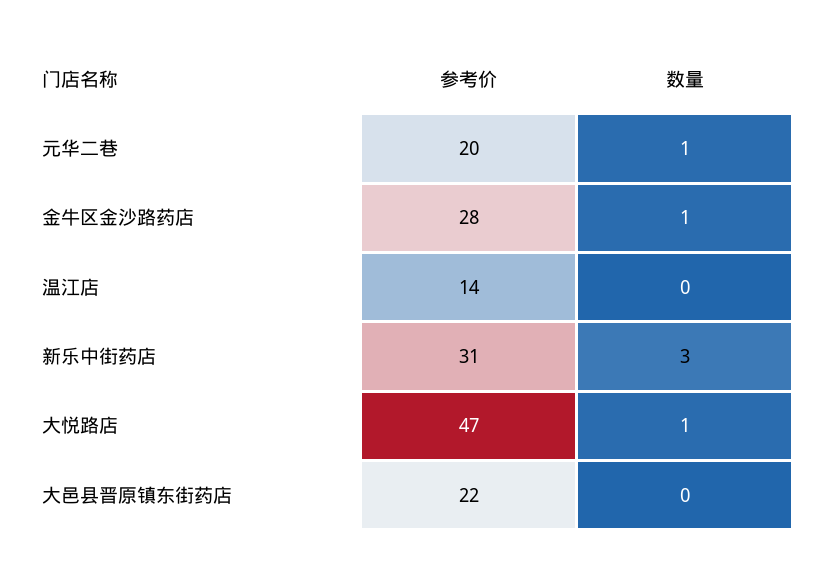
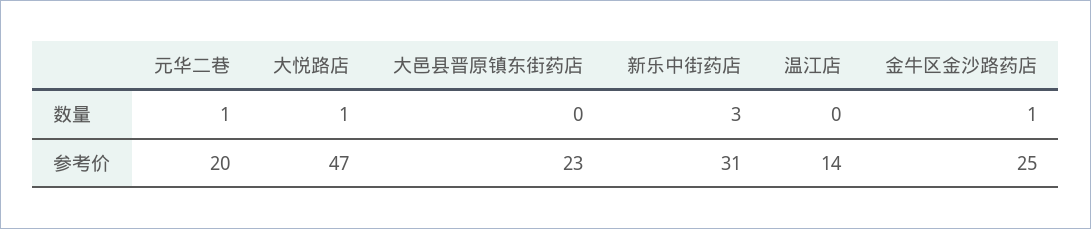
参考价, 金牛区金沙路药店: 28 -> 25
参考价, 大邑县晋原镇东街药店: 22 -> 23

